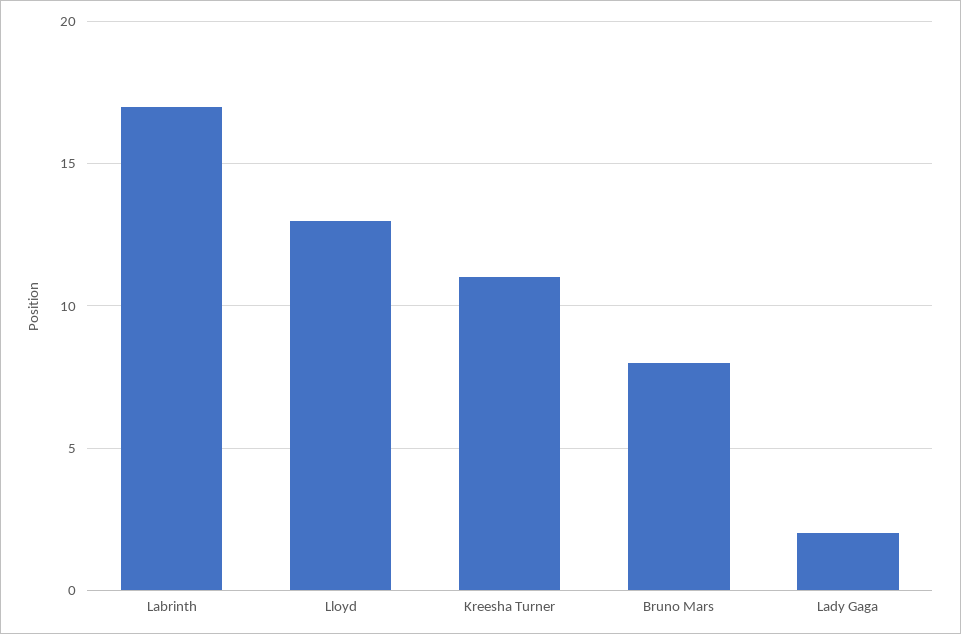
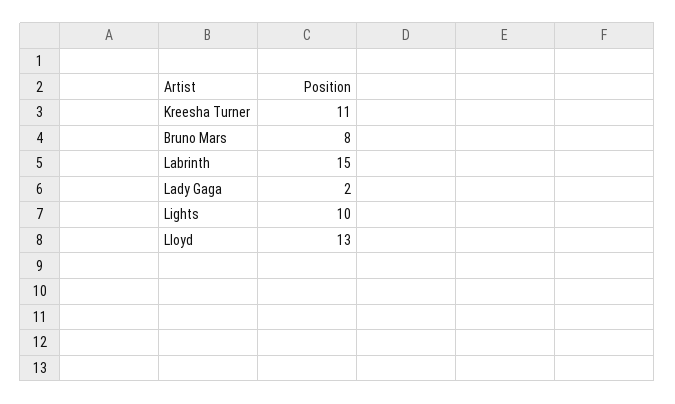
Labrinth: 17 -> 15
Lights: none -> 10

